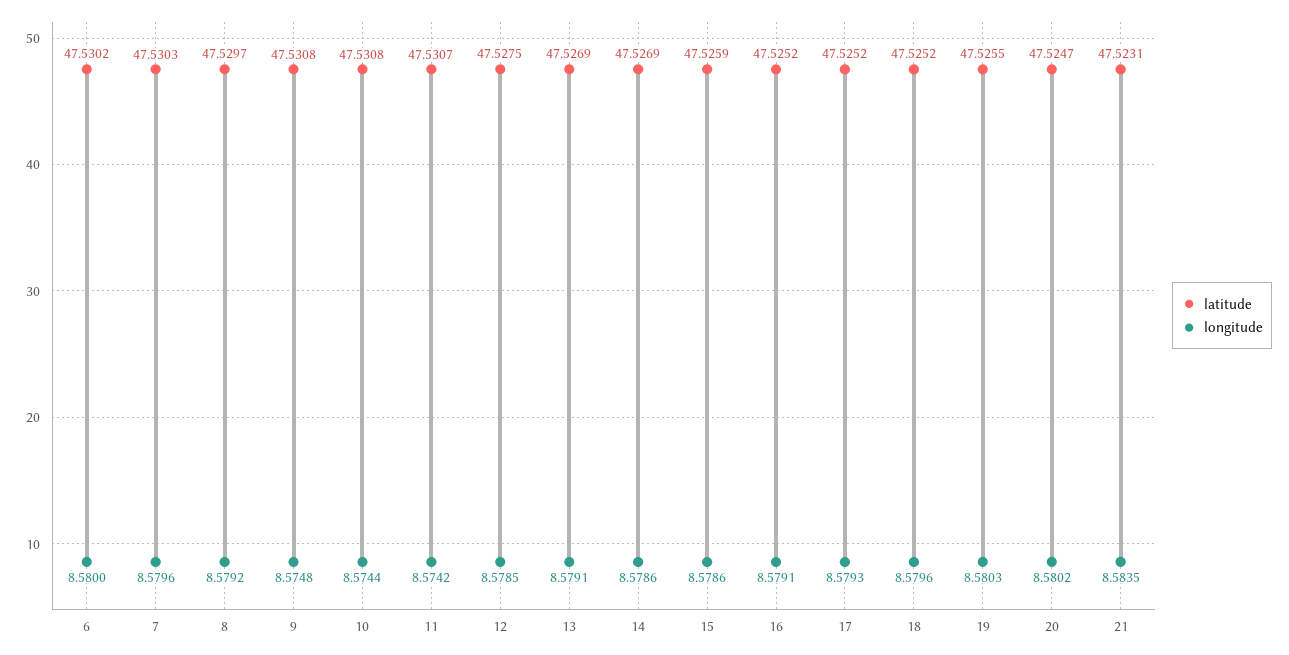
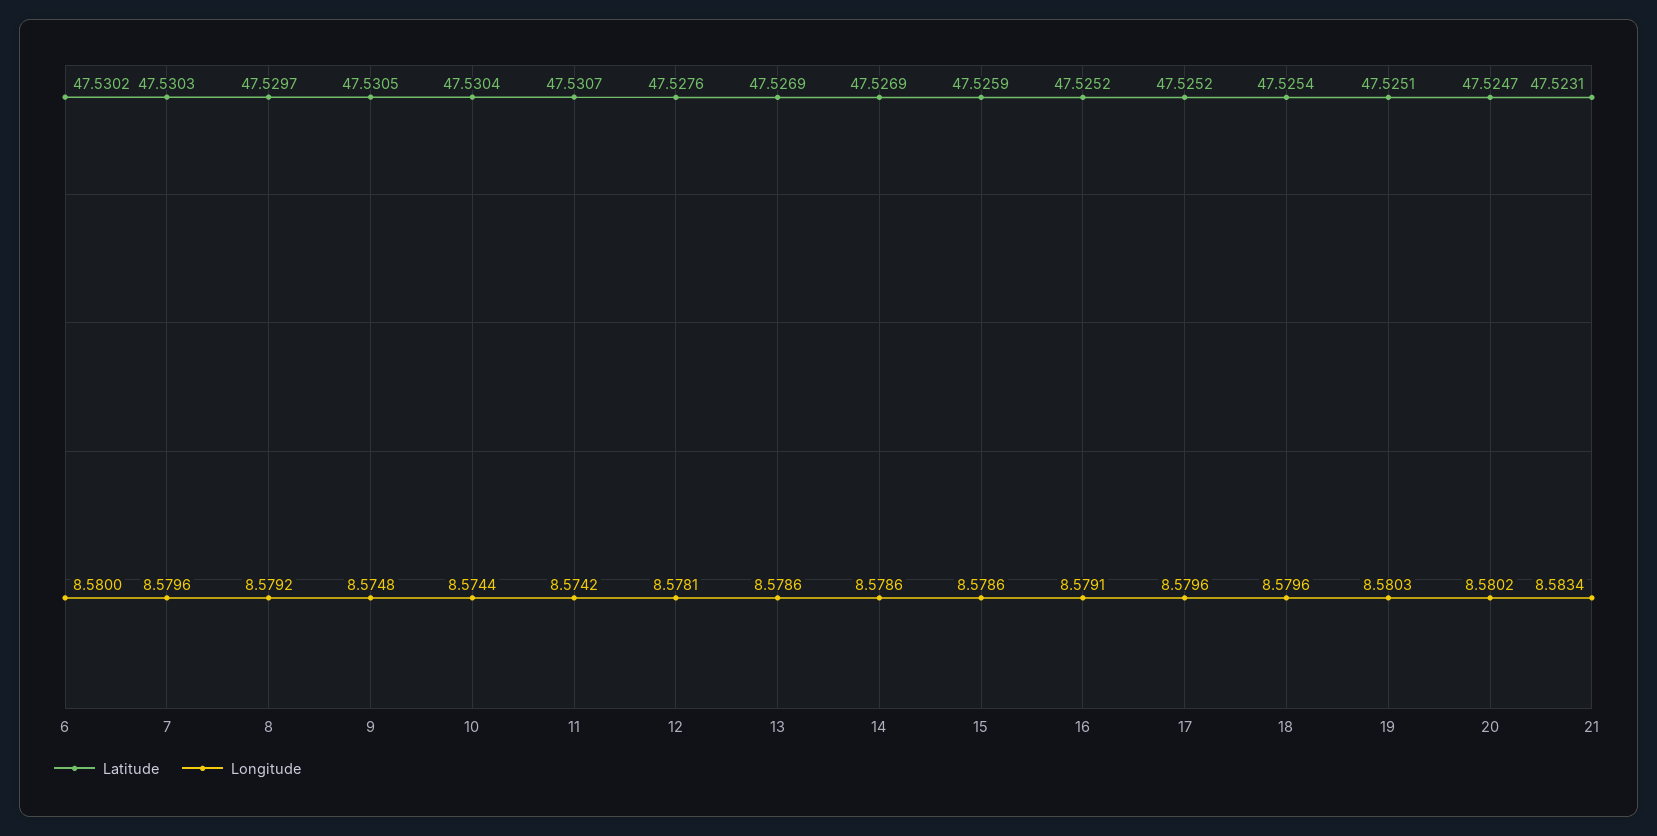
latitude, 9: 47.5308 -> 47.5305
latitude, 10: 47.5308 -> 47.5304
latitude, 12: 47.5275 -> 47.5276
longitude, 12: 8.5785 -> 8.5781
longitude, 13: 8.5791 -> 8.5786
longitude, 17: 8.5793 -> 8.5796
latitude, 18: 47.5252 -> 47.5254
latitude, 19: 47.5255 -> 47.5251
longitude, 21: 8.5835 -> 8.5834

